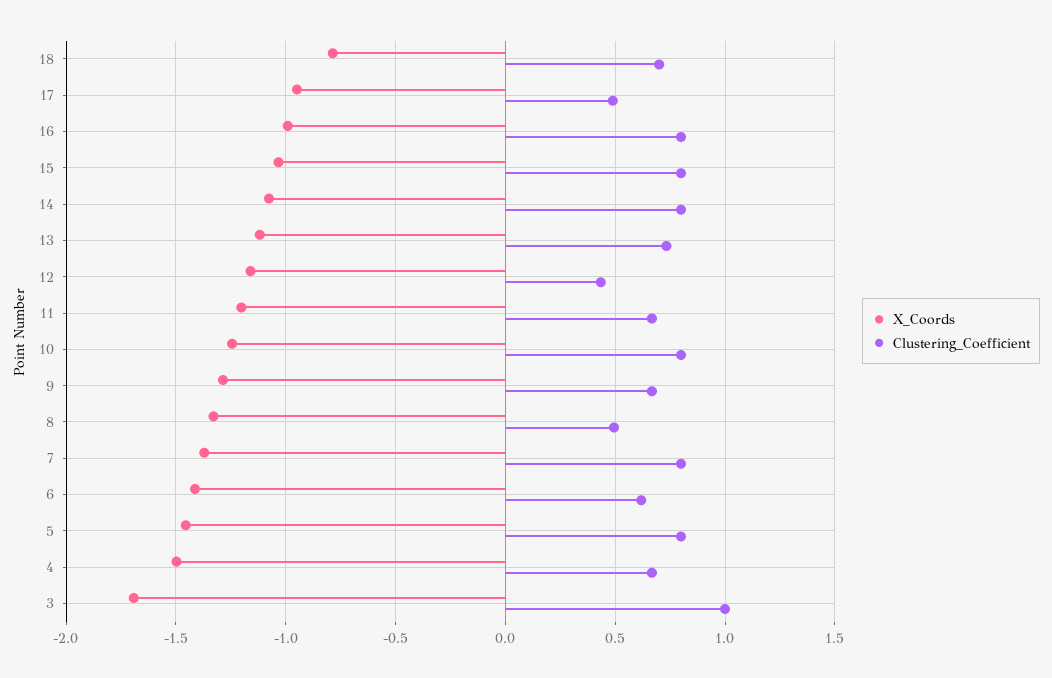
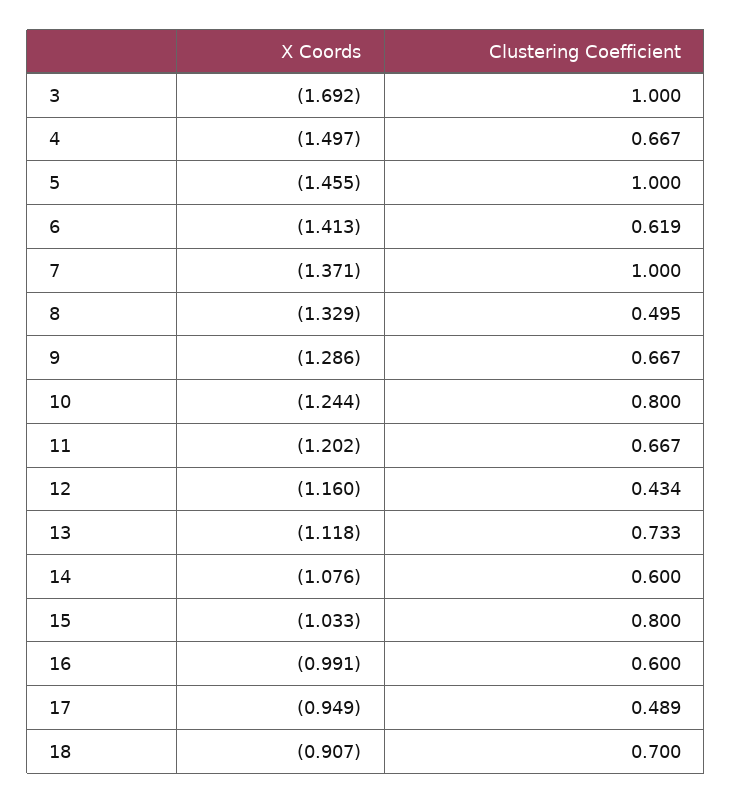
X_Coords, 18: -0.8 -> -0.907
Clustering_Coefficient, 16: 0.8 -> 0.6
Clustering_Coefficient, 14: 0.8 -> 0.6
Clustering_Coefficient, 7: 0.8 -> 1
Clustering_Coefficient, 5: 0.8 -> 1

